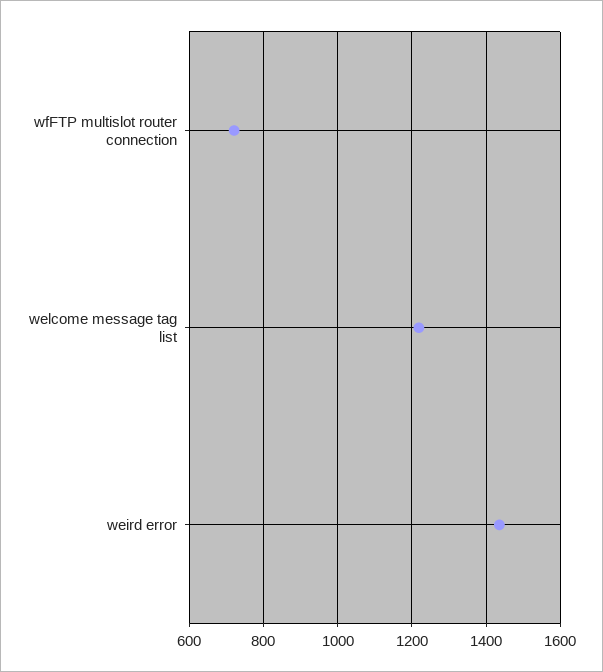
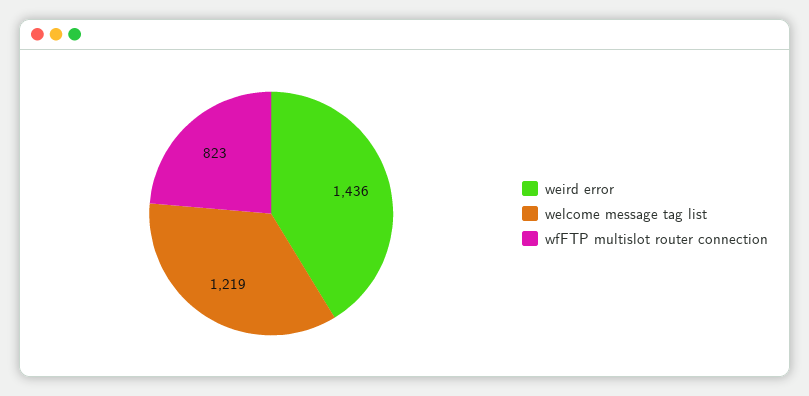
wfFTP multislot router connection: 720 -> 823

